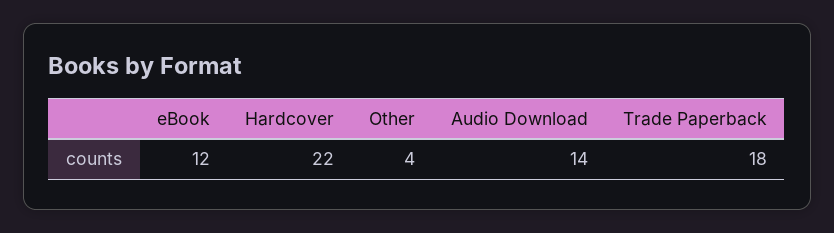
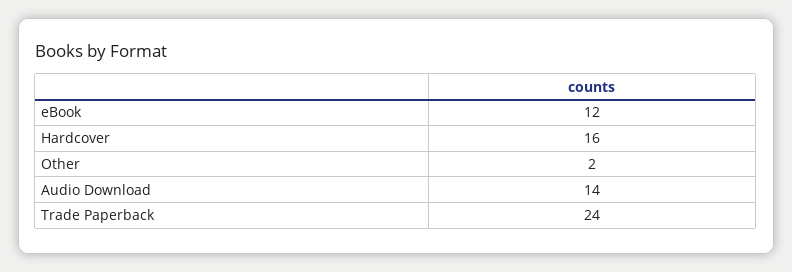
Hardcover: 22 -> 16
Other: 4 -> 2
Trade Paperback: 18 -> 24

